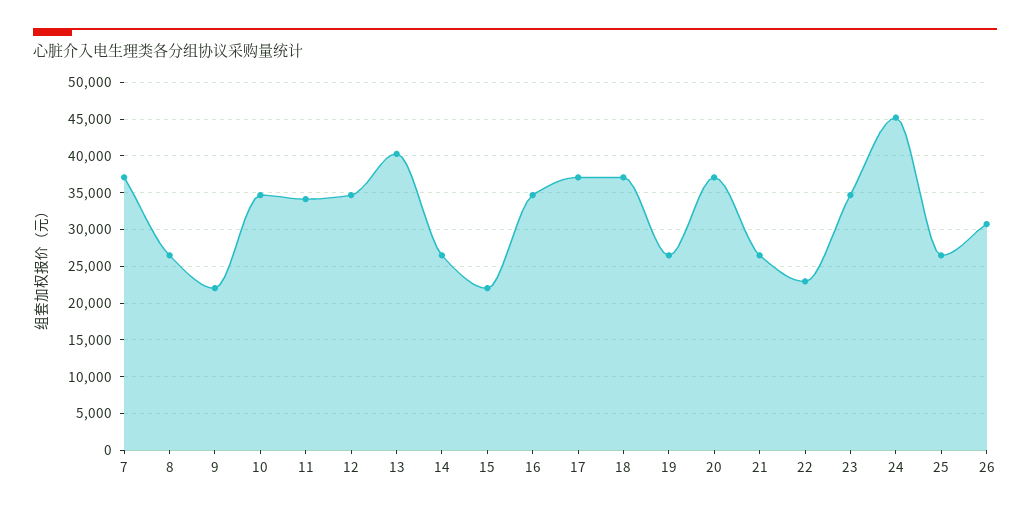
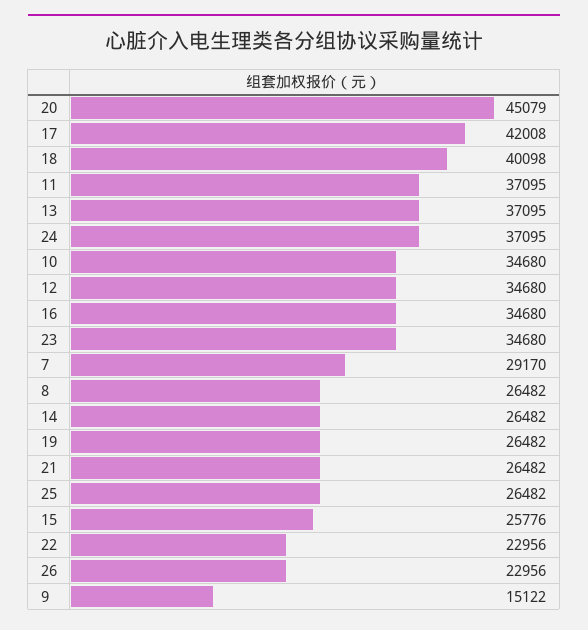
7: 37000 -> 29170
9: 22000 -> 15122
11: 34000 -> 37095
13: 40000 -> 37095
15: 22000 -> 25776
17: 37000 -> 42008
18: 37000 -> 40098
20: 37000 -> 45079
24: 45000 -> 37095
26: 31000 -> 22956

